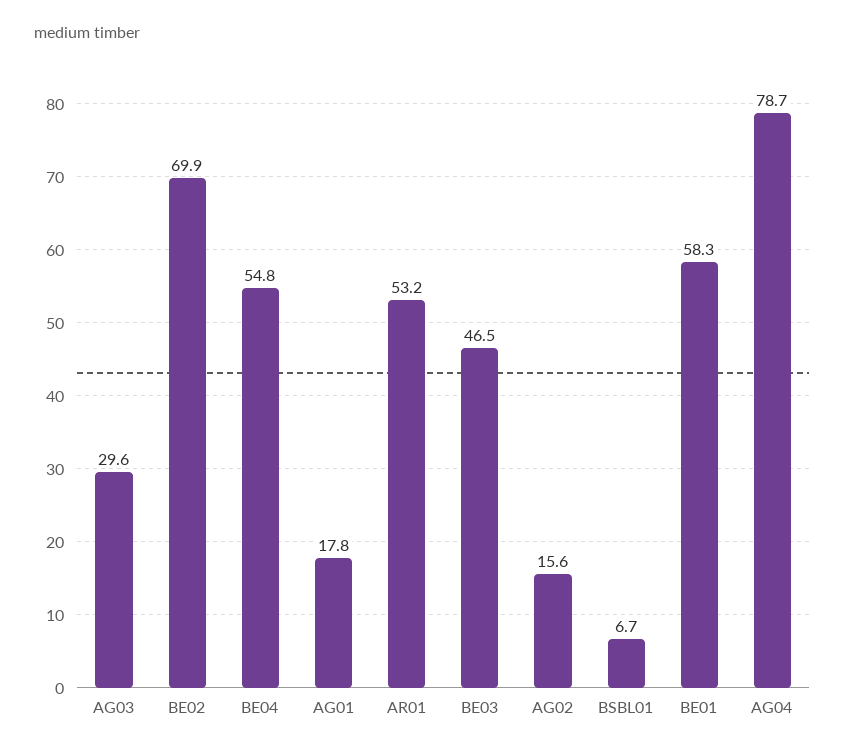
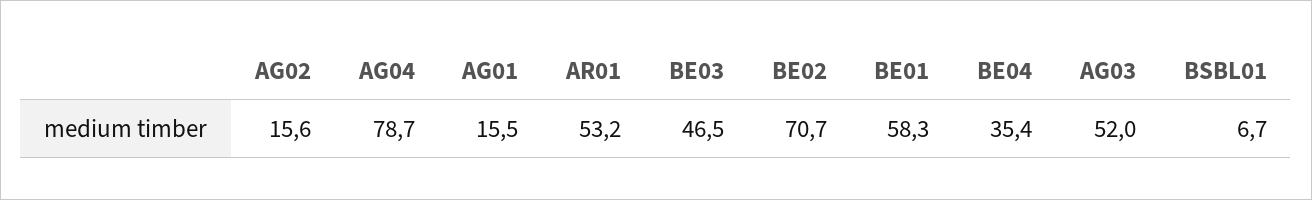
AG03: 29.6 -> 52
BE02: 69.9 -> 70.7
BE04: 54.8 -> 35.4
AG01: 17.8 -> 15.5

